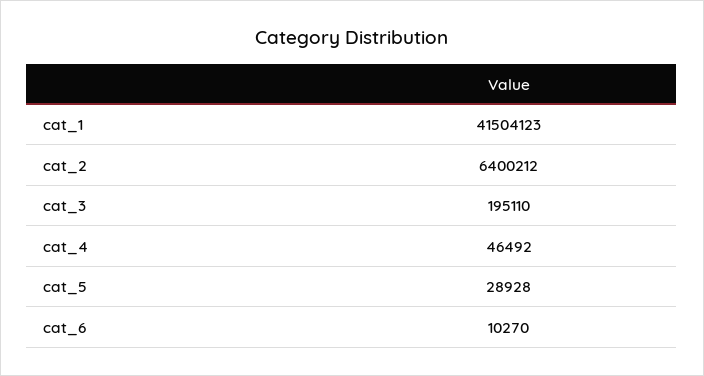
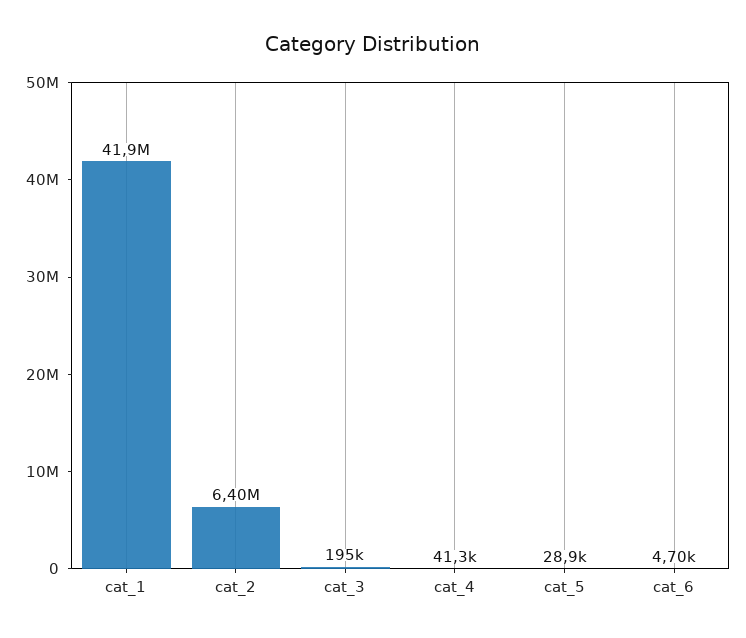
cat_1: 41504123 -> 41900000
cat_4: 46492 -> 41300
cat_6: 10270 -> 4700

